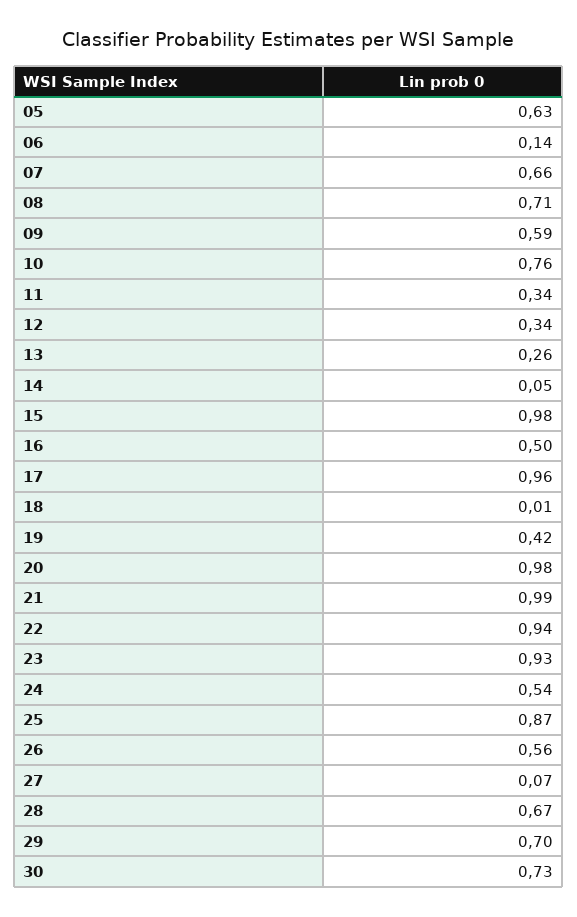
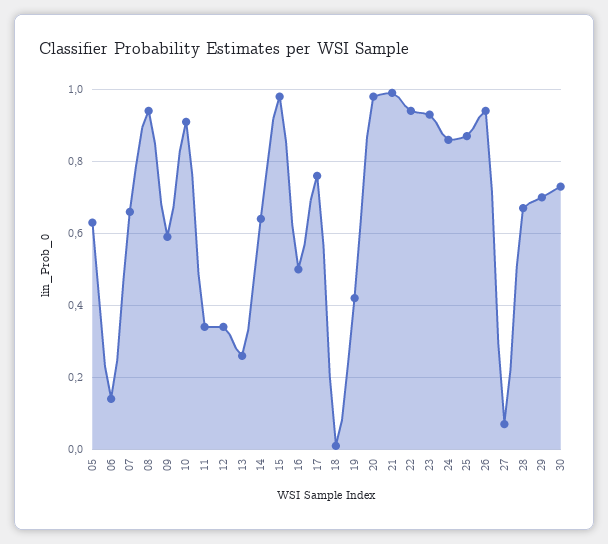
08: 0.71 -> 0.95
10: 0.76 -> 0.9
14: 0.05 -> 0.65
17: 0.96 -> 0.75
24: 0.54 -> 0.85
26: 0.56 -> 0.95

